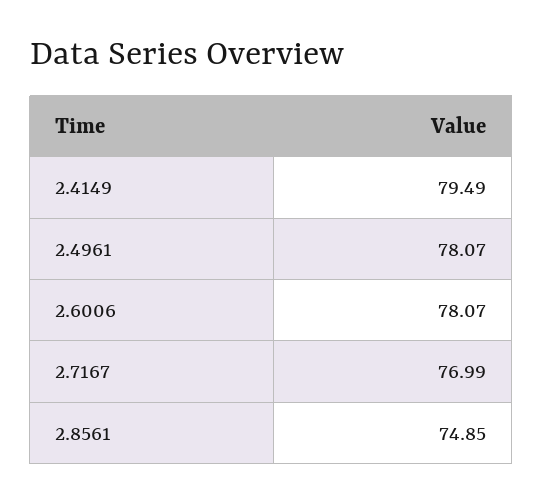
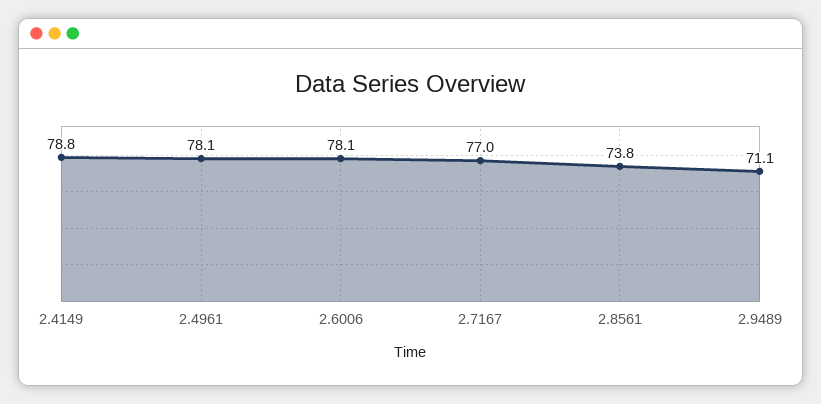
2.4149: 79.49 -> 78.8
2.8561: 74.85 -> 73.8
2.9489: none -> 71.1

